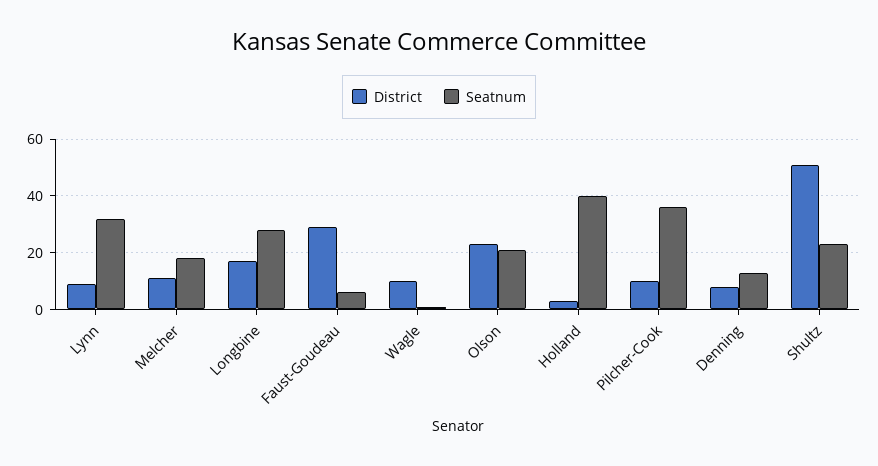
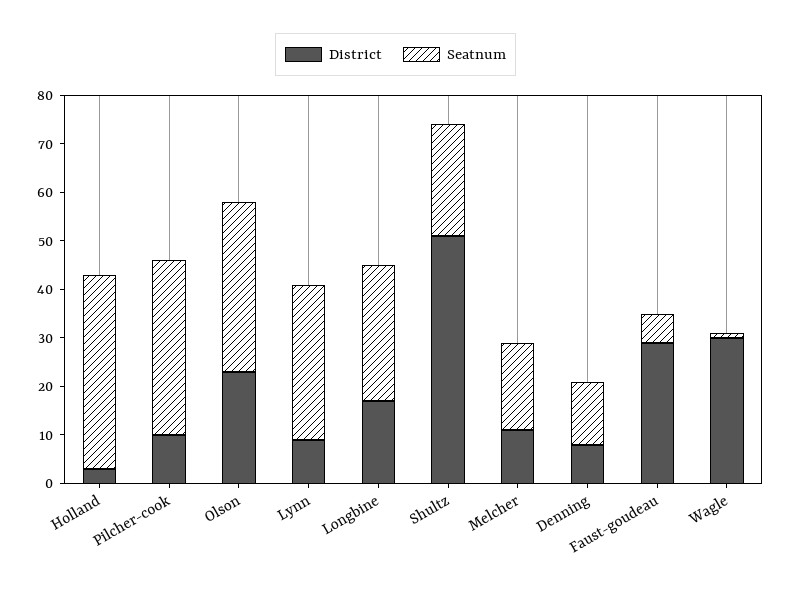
District, Wagle: 10 -> 30
Seatnum, Olson: 20 -> 35

